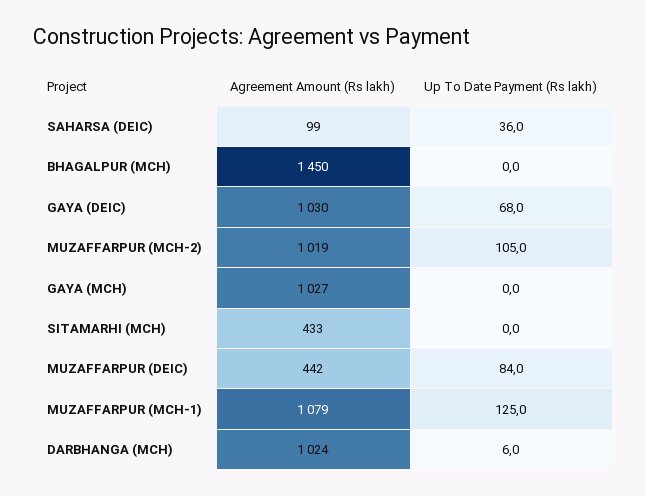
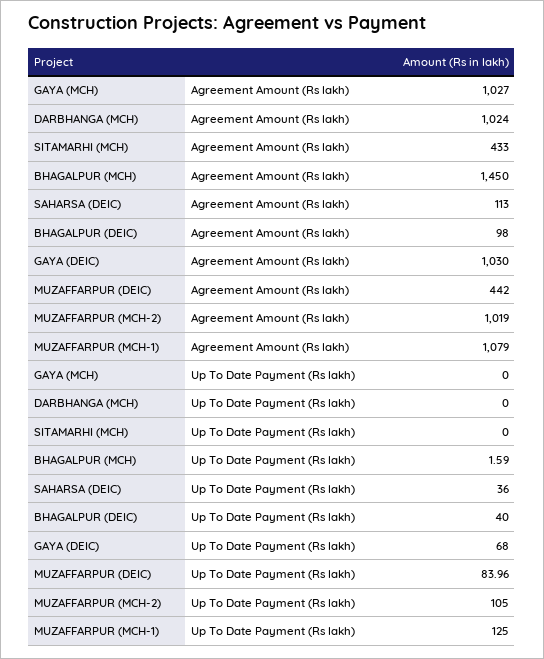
Agreement Amount (Rs lakh), SAHARSA (DEIC): 99 -> 113
Up To Date Payment (Rs lakh), BHAGALPUR (MCH): 0 -> 1.59
Up To Date Payment (Rs lakh), DARBHANGA (MCH): 6 -> 0
Agreement Amount (Rs lakh), BHAGALPUR (DEIC): none -> 98
Up To Date Payment (Rs lakh), BHAGALPUR (DEIC): none -> 40

